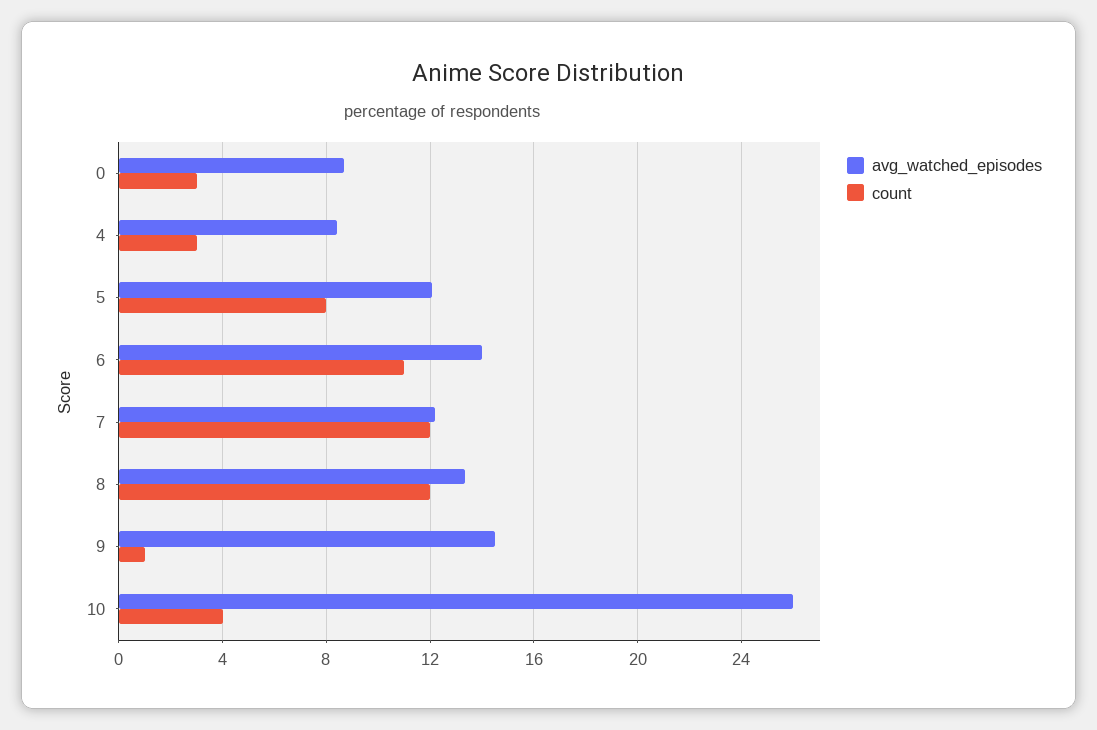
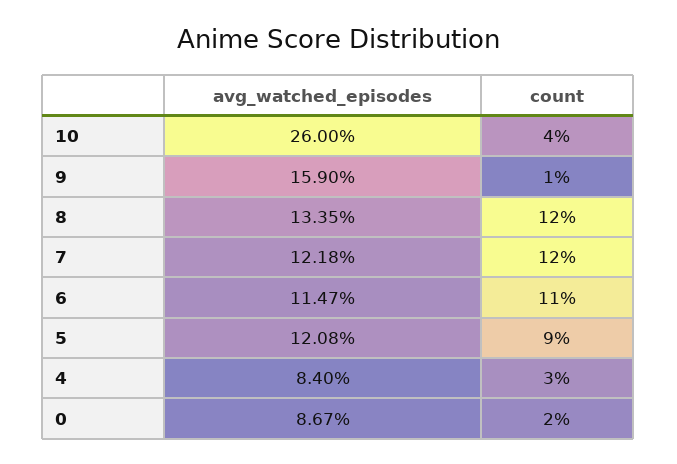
count, 0: 3 -> 2
count, 5: 8 -> 9
avg_watched_episodes, 6: 14 -> 11.47
avg_watched_episodes, 9: 14.5 -> 15.9

